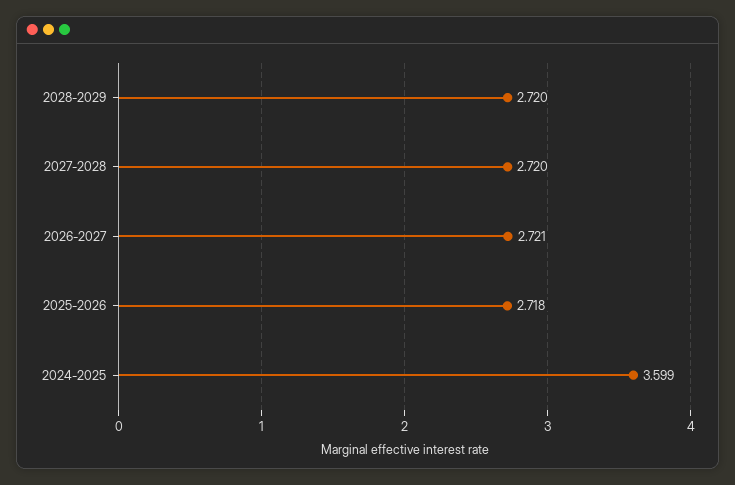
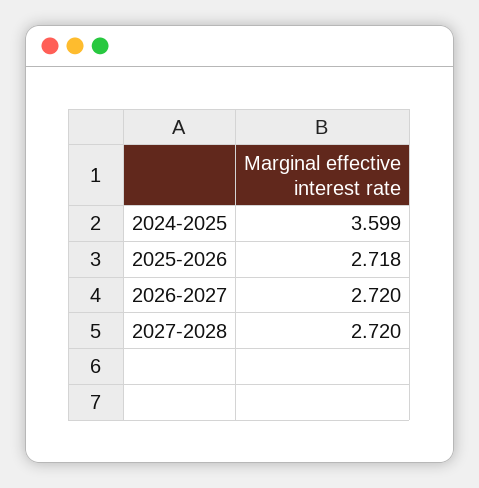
2028-2029: 2.72 -> none
2026-2027: 2.721 -> 2.72

